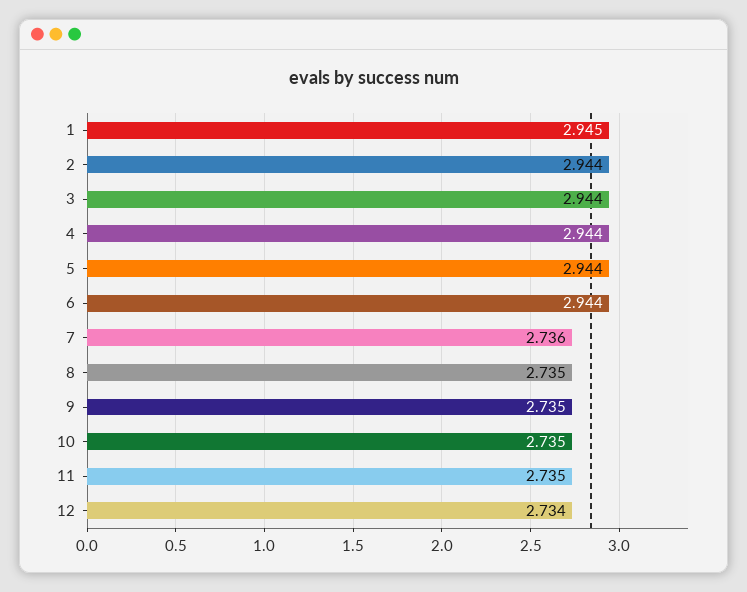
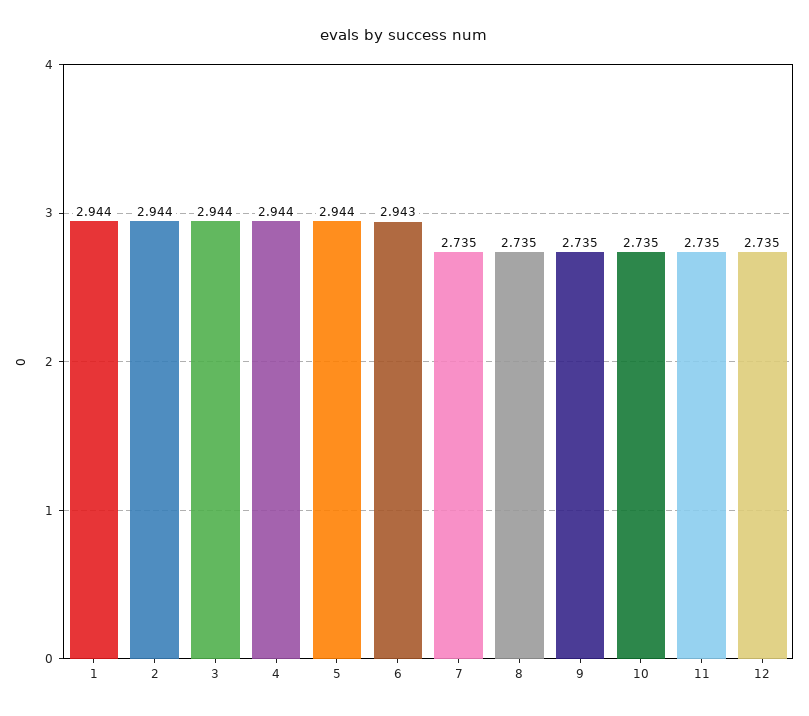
1: 2.945 -> 2.944
6: 2.944 -> 2.943
7: 2.736 -> 2.735
12: 2.734 -> 2.735

